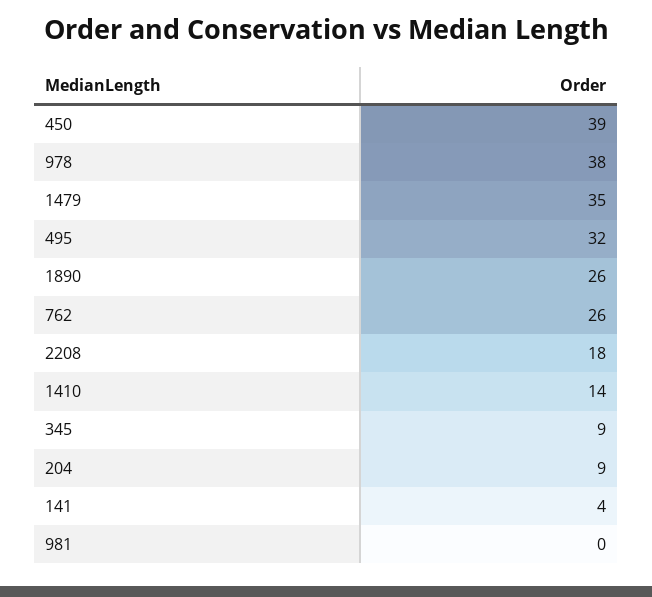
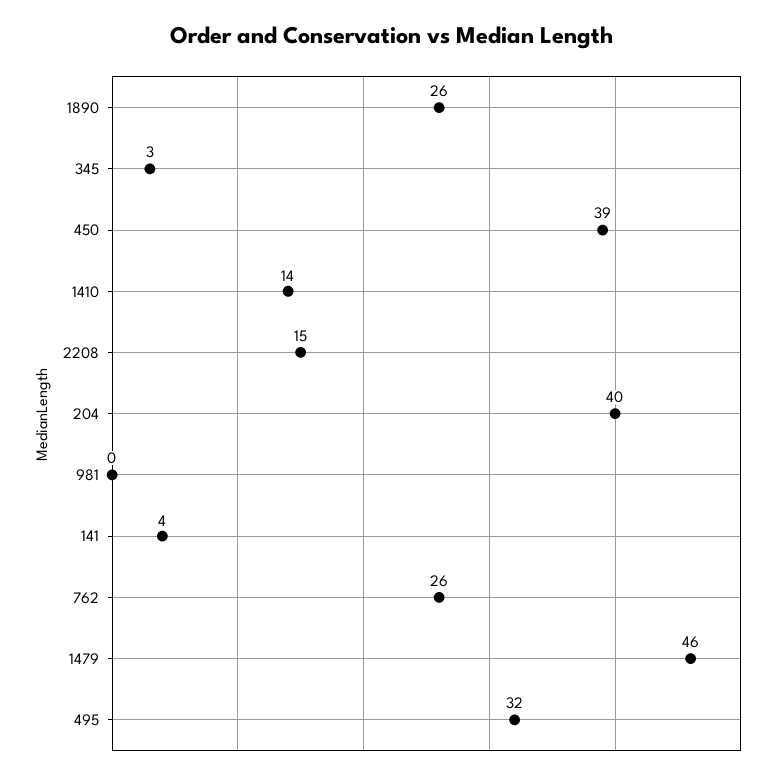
978: 38 -> none
1479: 35 -> 46
2208: 18 -> 15
345: 9 -> 3
204: 9 -> 40

